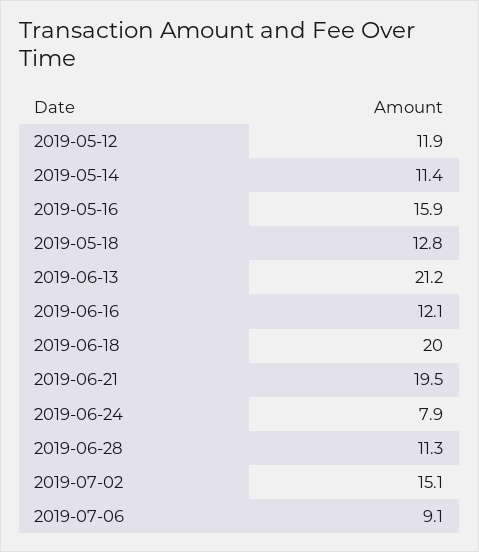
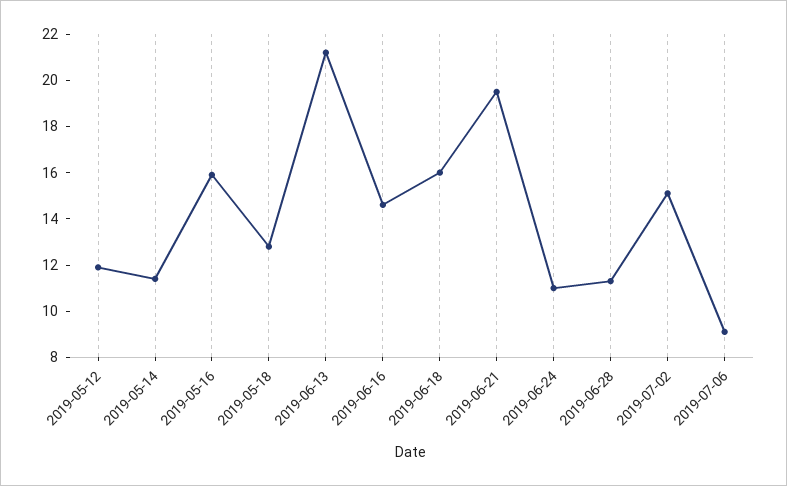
2019-06-16: 12.1 -> 14.5
2019-06-18: 20 -> 16
2019-06-24: 7.9 -> 11

